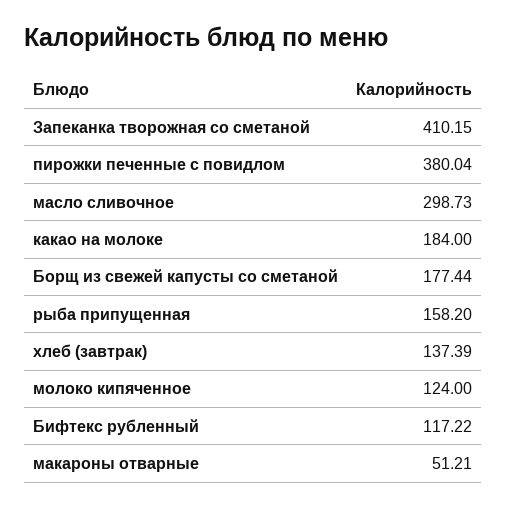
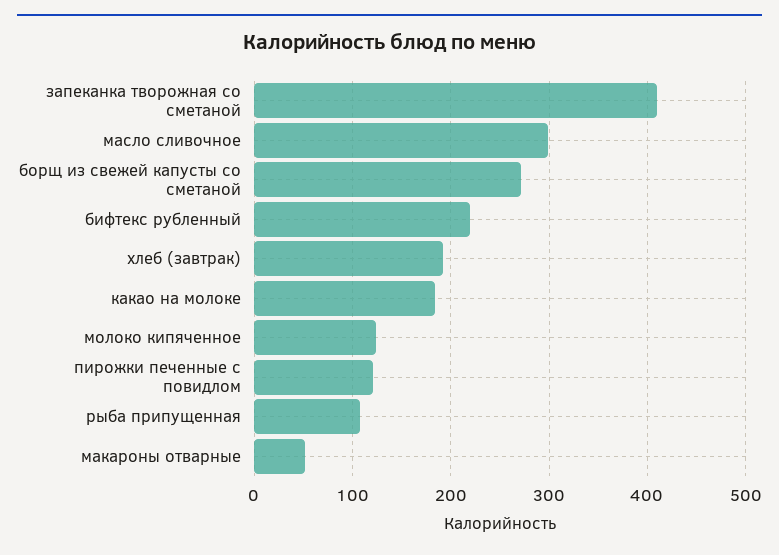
пирожки печенные с повидлом: 380.04 -> 120
Борщ из свежей капусты со сметаной: 177.44 -> 270
рыба припущенная: 158.2 -> 110
хлеб (завтрак): 137.39 -> 190
Бифтекс рубленный: 117.22 -> 220

